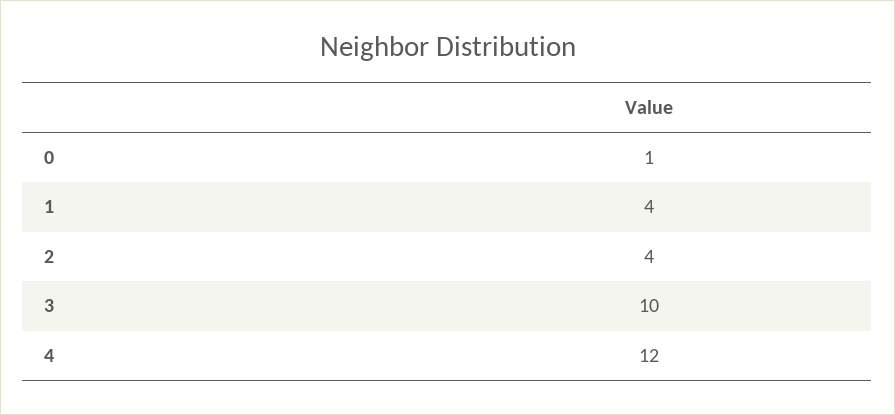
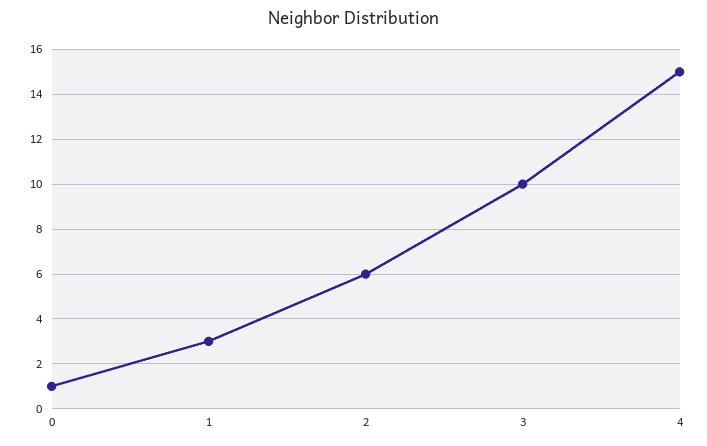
1: 4 -> 3
2: 4 -> 6
4: 12 -> 15

